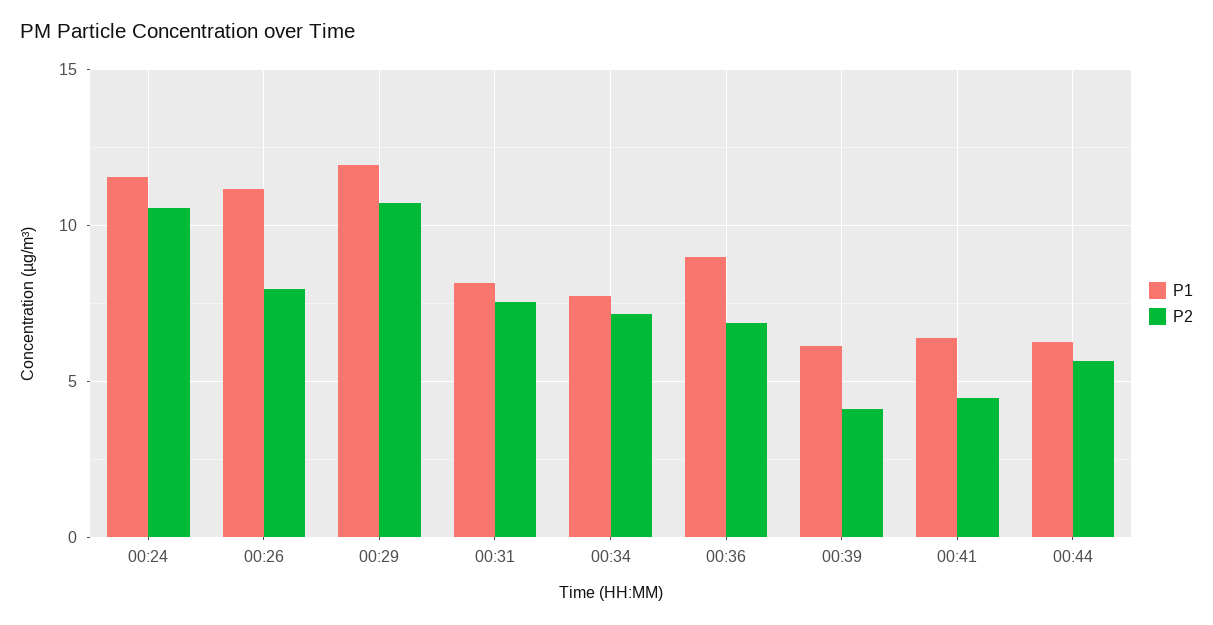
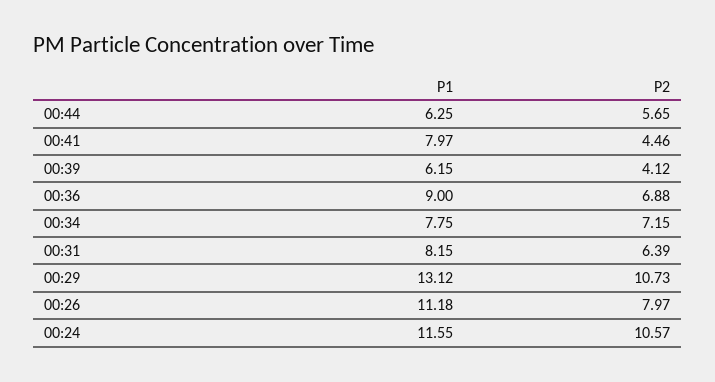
P1, 00:29: 12 -> 13.12
P2, 00:31: 7.5 -> 6.39
P1, 00:41: 6.5 -> 7.97

